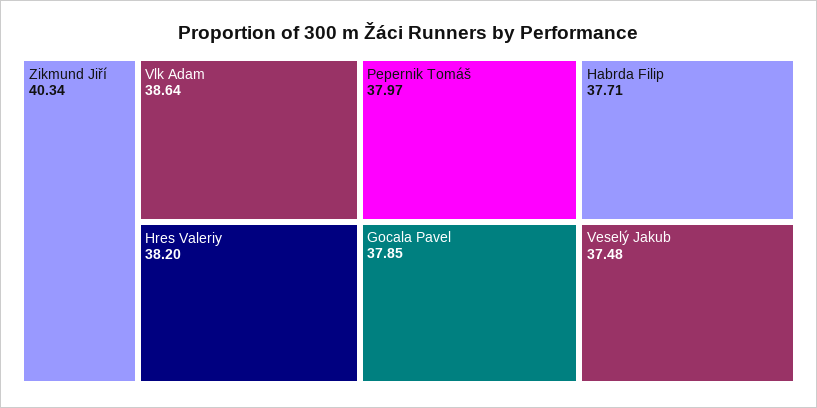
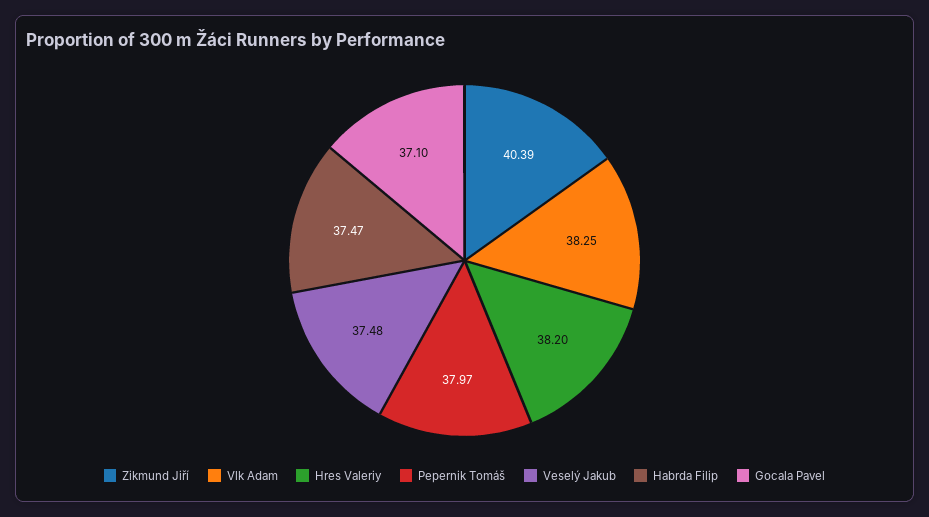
Zikmund Jiří: 40.34 -> 40.39
Vlk Adam: 38.64 -> 38.25
Gocala Pavel: 37.85 -> 37.1
Habrda Filip: 37.71 -> 37.47

